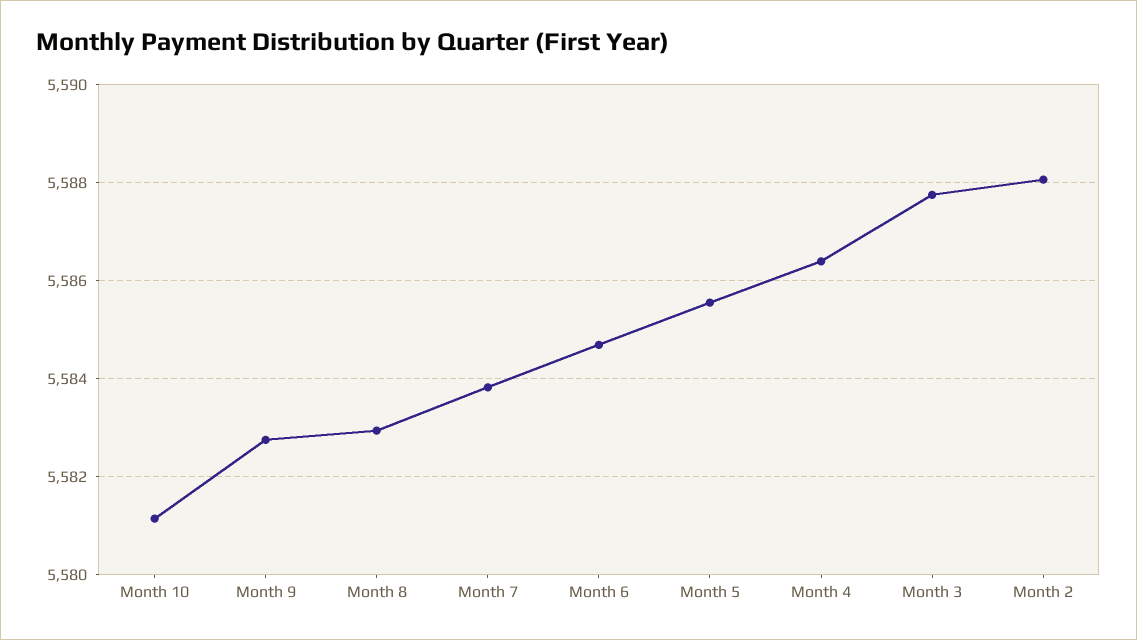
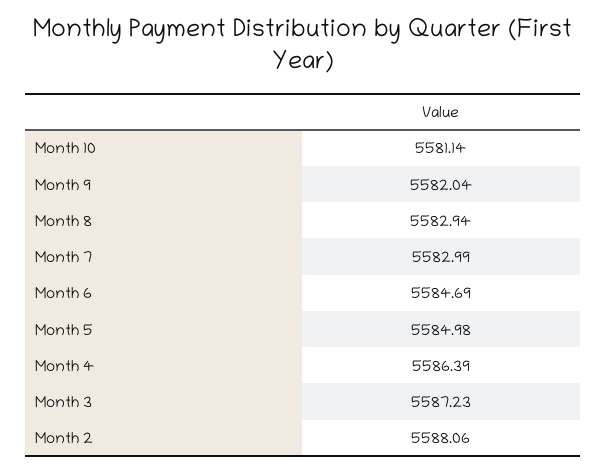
Month 9: 5582.8 -> 5582.04
Month 7: 5583.8 -> 5582.99
Month 5: 5585.6 -> 5584.98
Month 3: 5587.8 -> 5587.23

